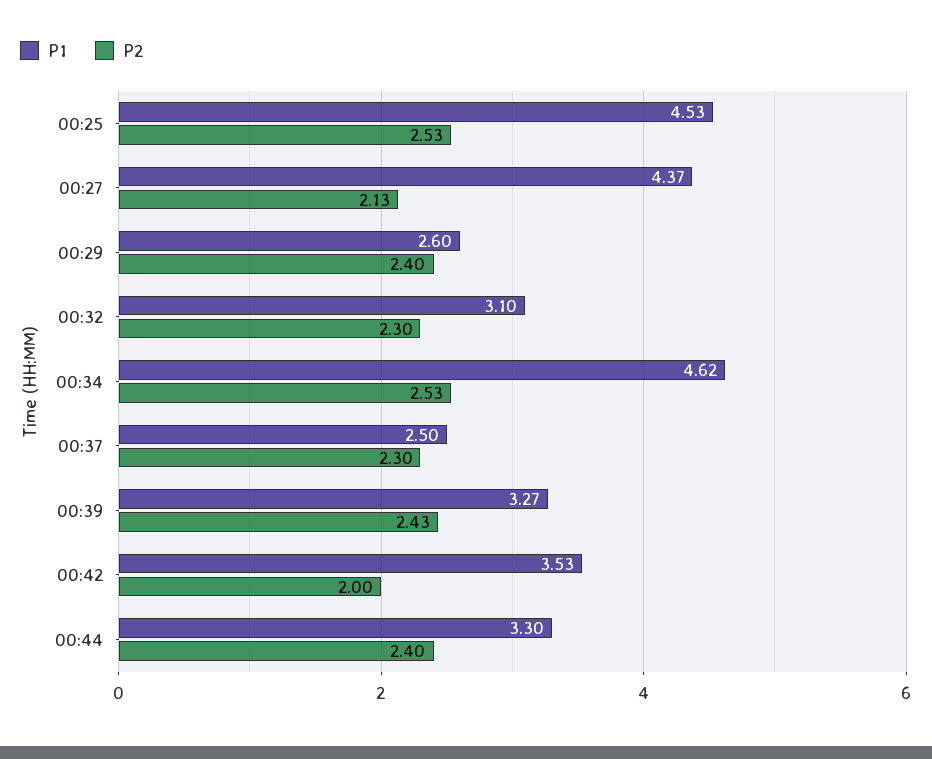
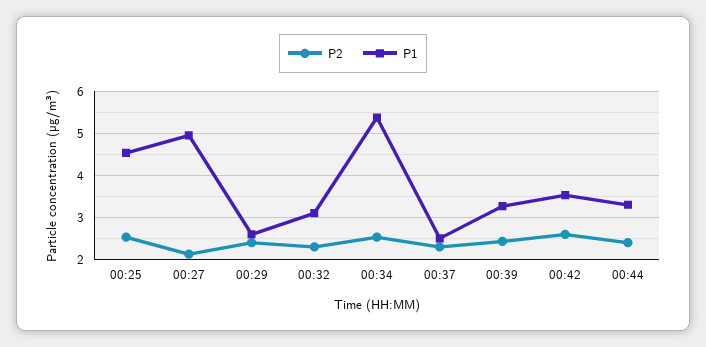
P1, 00:27: 4.37 -> 5
P1, 00:34: 4.62 -> 5.4
P2, 00:42: 2 -> 2.6

